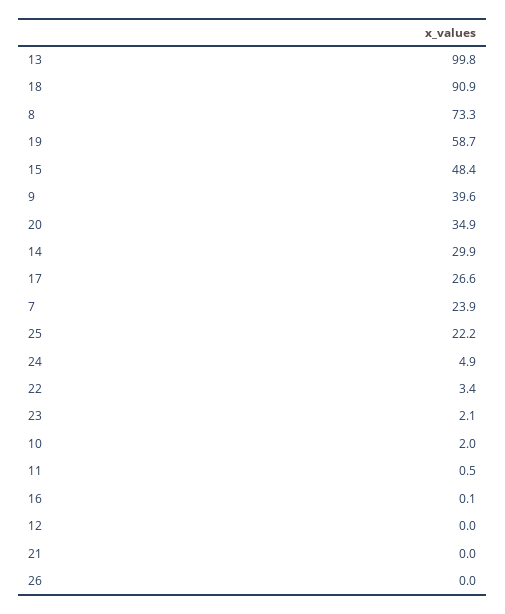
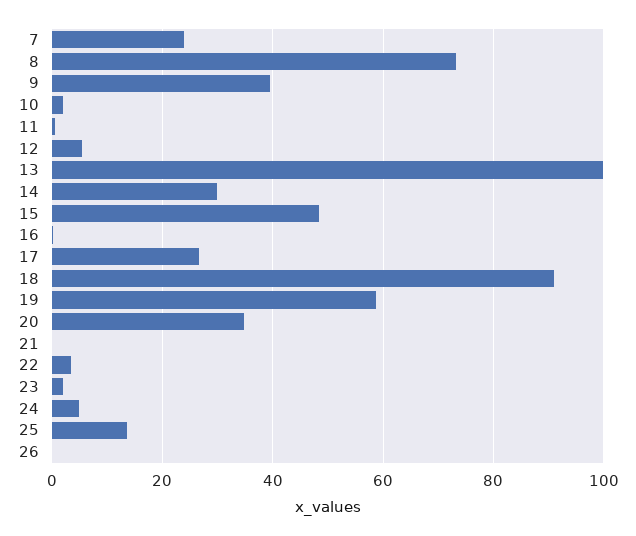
25: 22.2 -> 14
12: 0 -> 6

